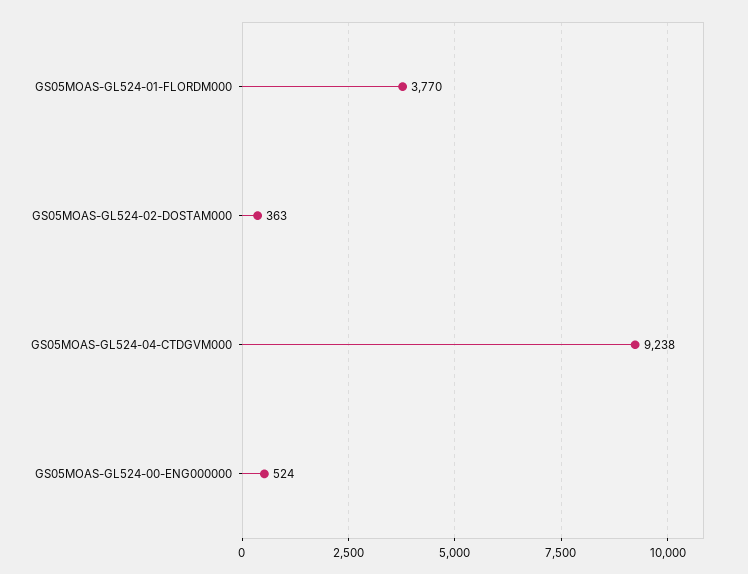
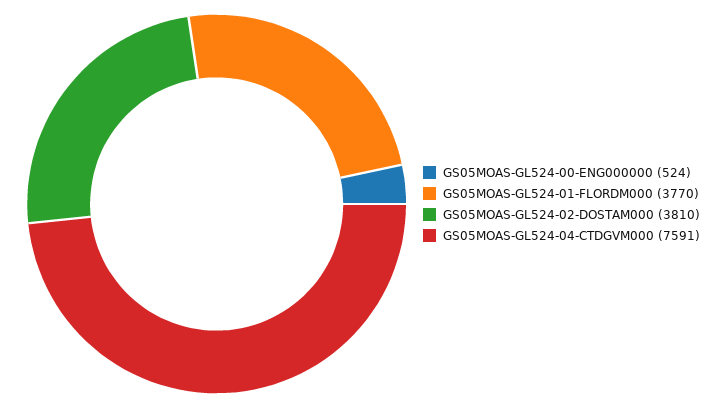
GS05MOAS-GL524-02-DOSTAM000: 363 -> 3810
GS05MOAS-GL524-04-CTDGVM000: 9238 -> 7591

